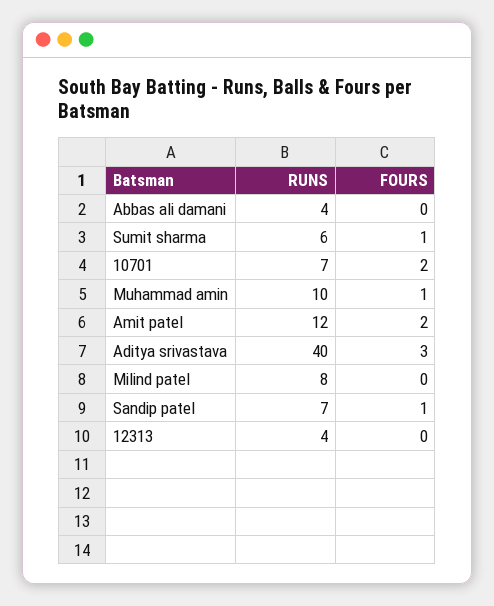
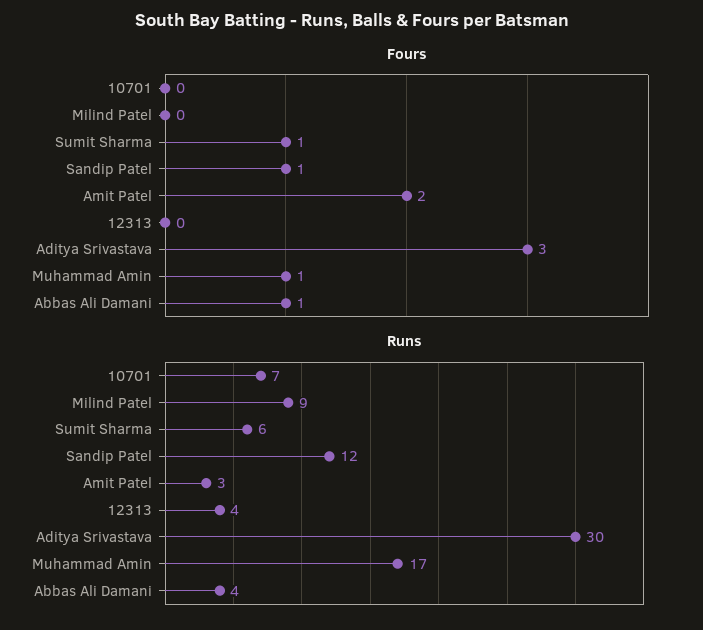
FOURS, Abbas ali damani: 0 -> 1
FOURS, 10701: 2 -> 0
RUNS, Muhammad amin: 10 -> 17
RUNS, Amit patel: 12 -> 3
RUNS, Aditya srivastava: 40 -> 30
RUNS, Milind patel: 8 -> 9
RUNS, Sandip patel: 7 -> 12

